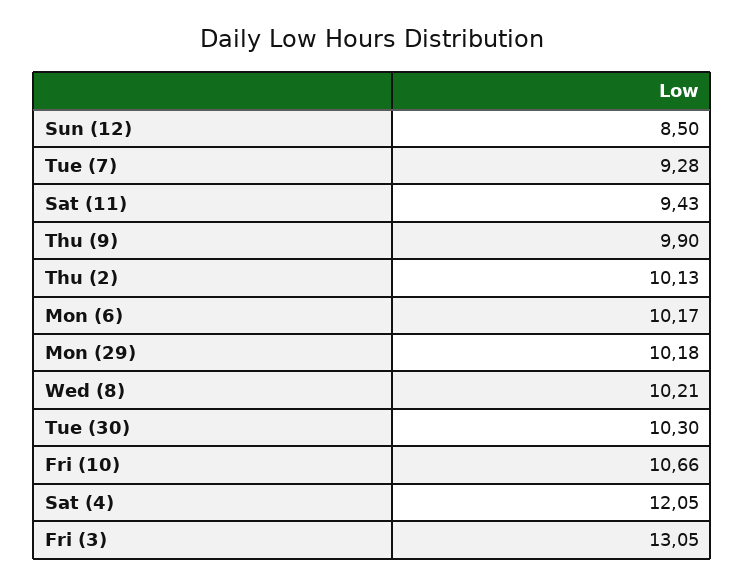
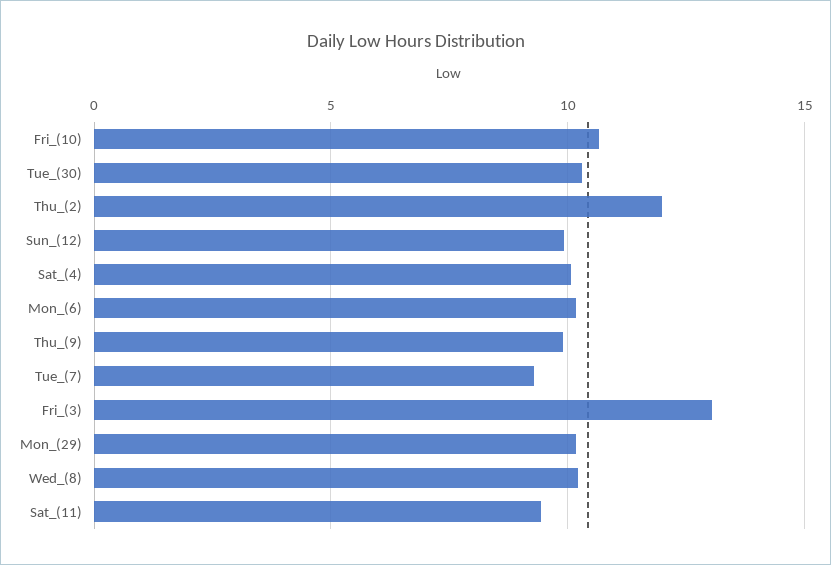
Sun (12): 8.5 -> 10
Thu (2): 10.13 -> 12
Sat (4): 12.05 -> 10

